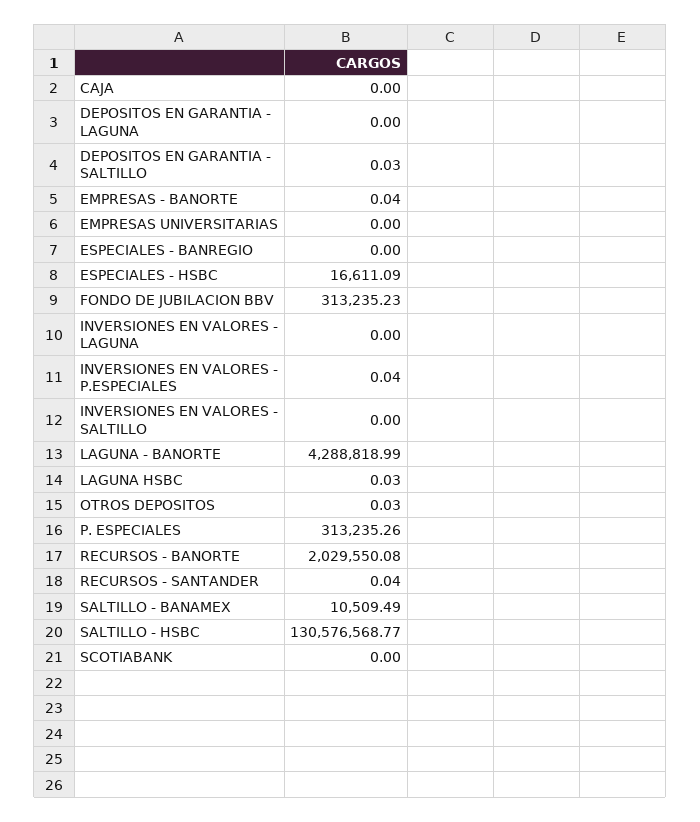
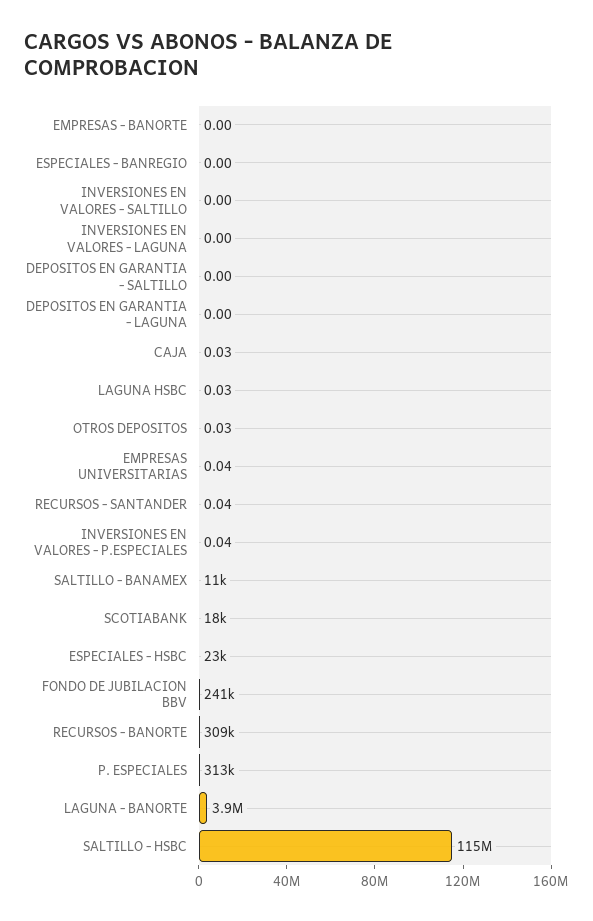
CAJA: 0 -> 0.03
DEPOSITOS EN GARANTIA - SALTILLO: 0.03 -> 0
EMPRESAS - BANORTE: 0.04 -> 0
EMPRESAS UNIVERSITARIAS: 0 -> 0.04
ESPECIALES - HSBC: 16611.09 -> 23000
FONDO DE JUBILACION BBV: 313235.23 -> 241000
LAGUNA - BANORTE: 4288818.99 -> 3900000
RECURSOS - BANORTE: 2029550.08 -> 309000
SALTILLO - HSBC: 130576568.77 -> 115000000
SCOTIABANK: 0 -> 18000

